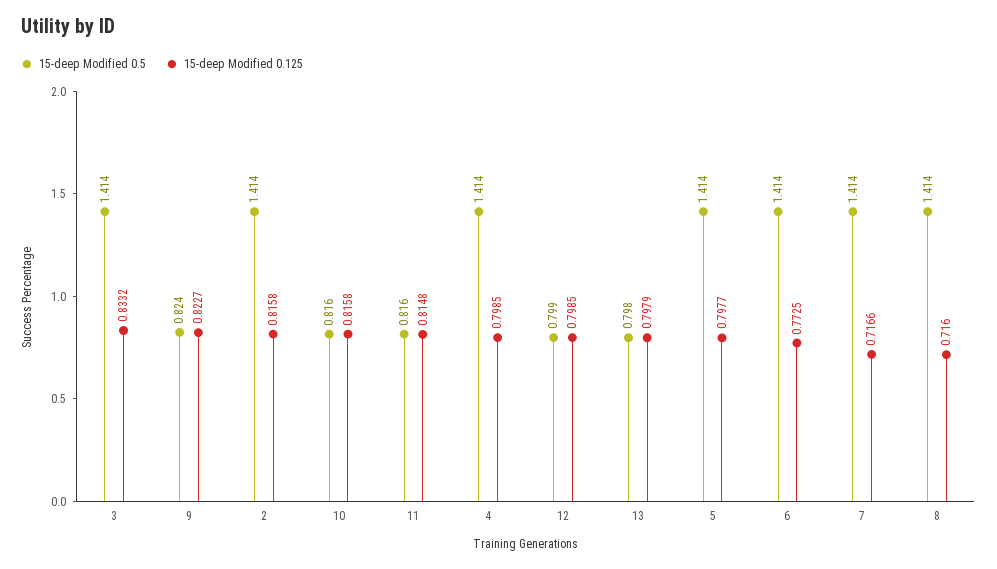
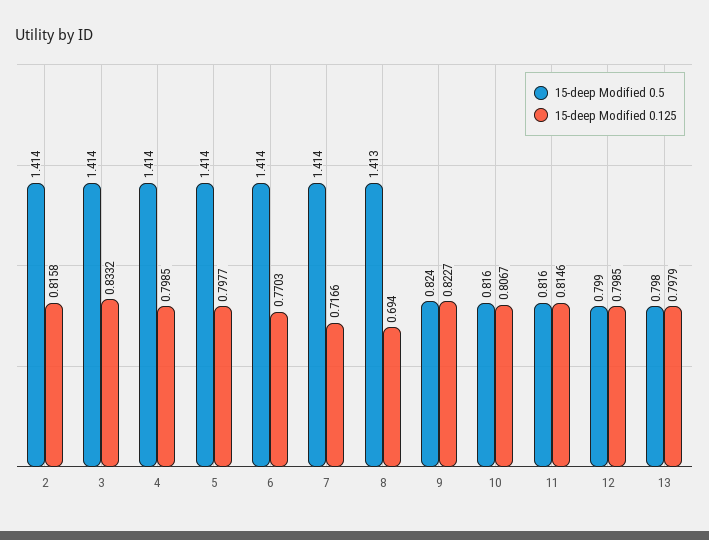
15-deep Modified 0.125, 10: 0.8158 -> 0.8067
15-deep Modified 0.125, 11: 0.8148 -> 0.8146
15-deep Modified 0.125, 6: 0.7725 -> 0.7703
15-deep Modified 0.5, 8: 1.414 -> 1.413
15-deep Modified 0.125, 8: 0.716 -> 0.694

